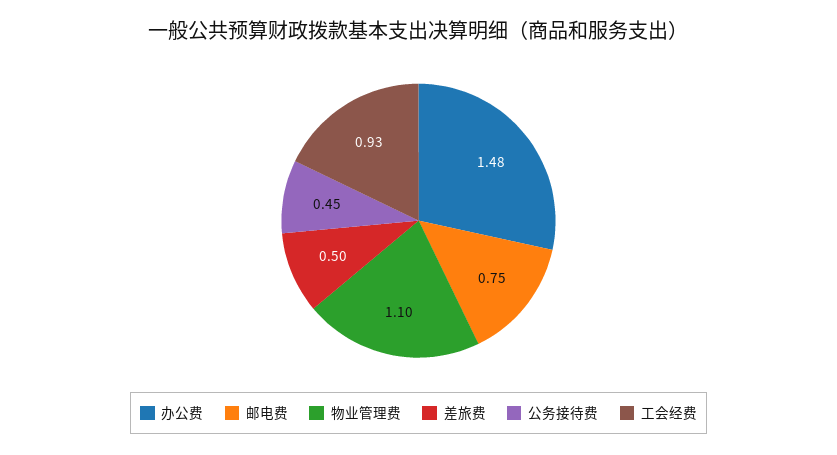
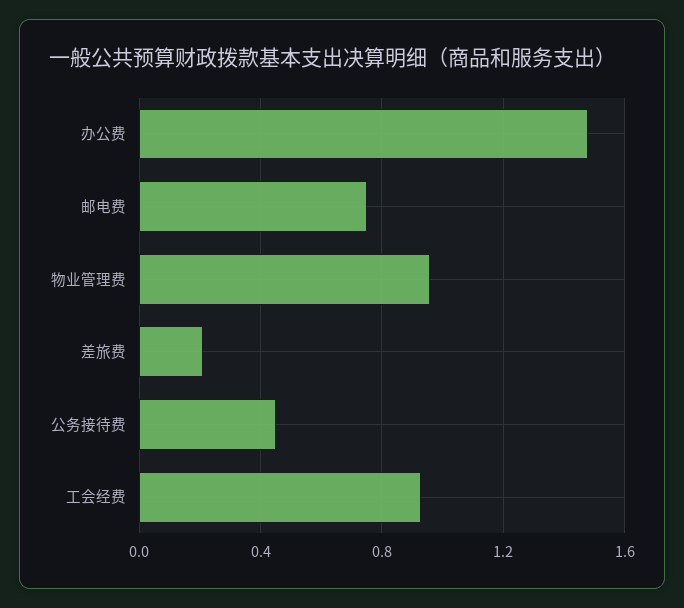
物业管理费: 1.1 -> 0.95
差旅费: 0.5 -> 0.2

